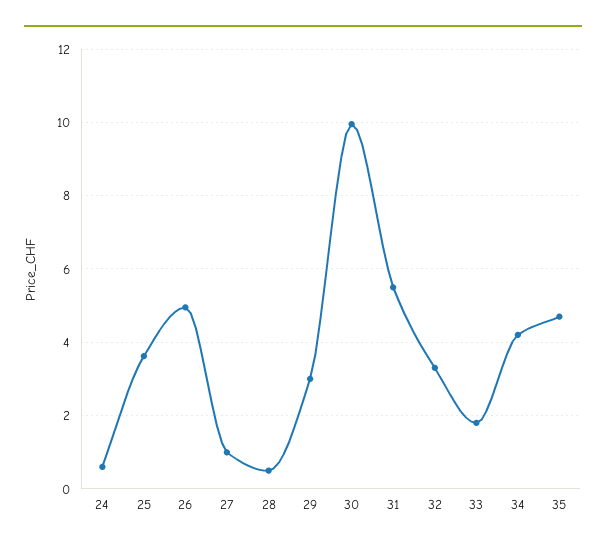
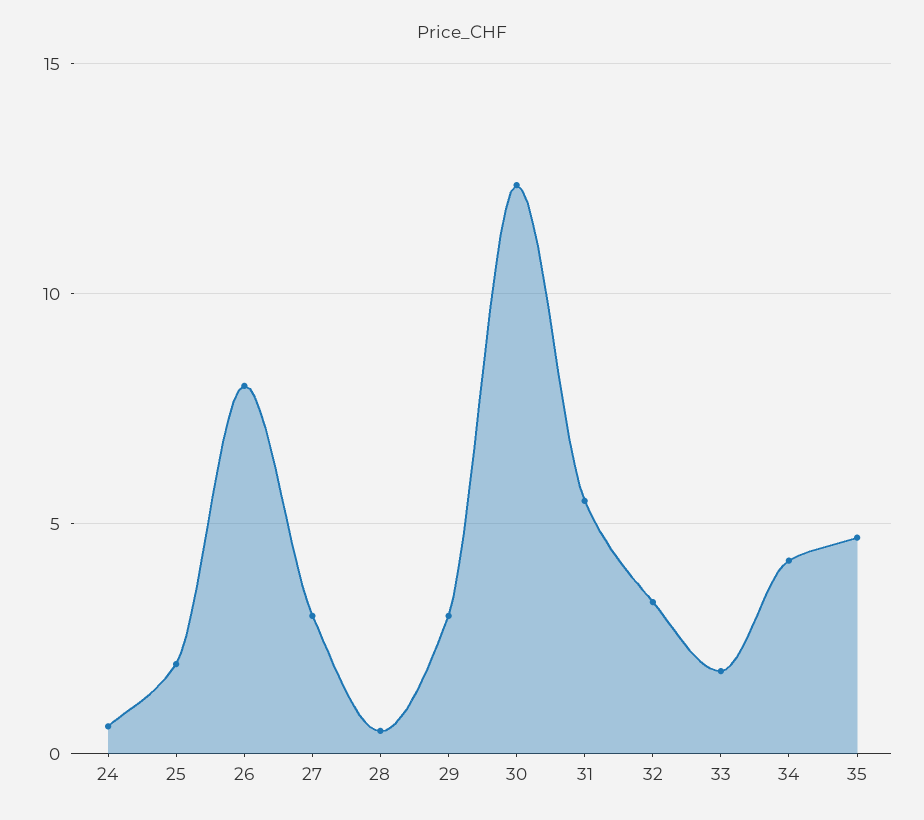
25: 3.6 -> 2
26: 5 -> 8
27: 1 -> 3
30: 10 -> 12.5

